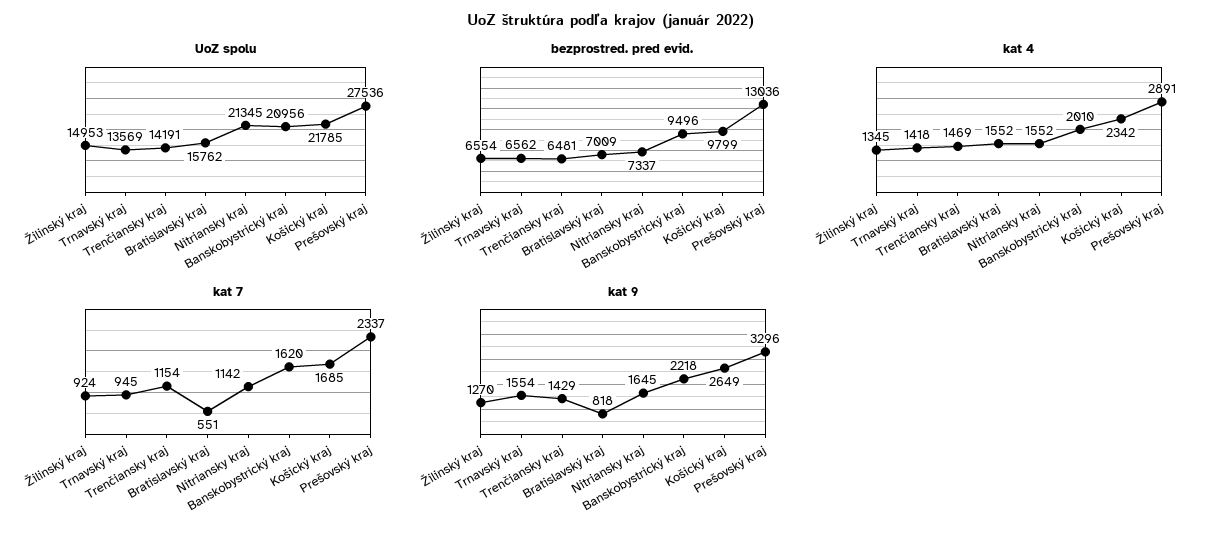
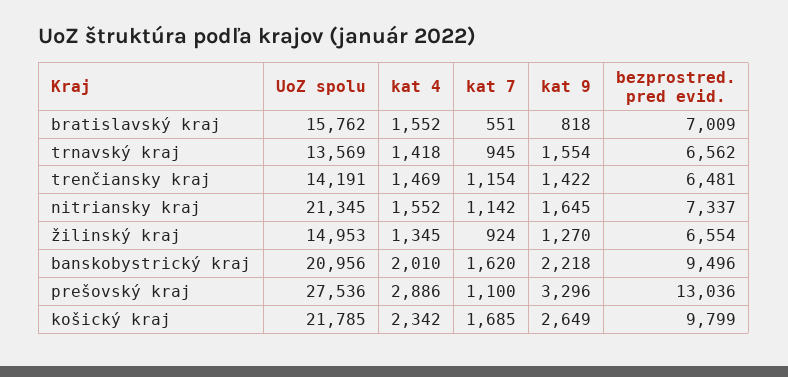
kat 4, Prešovský kraj: 2891 -> 2886
kat 7, Prešovský kraj: 2337 -> 1100
kat 9, Trenčiansky kraj: 1429 -> 1422

